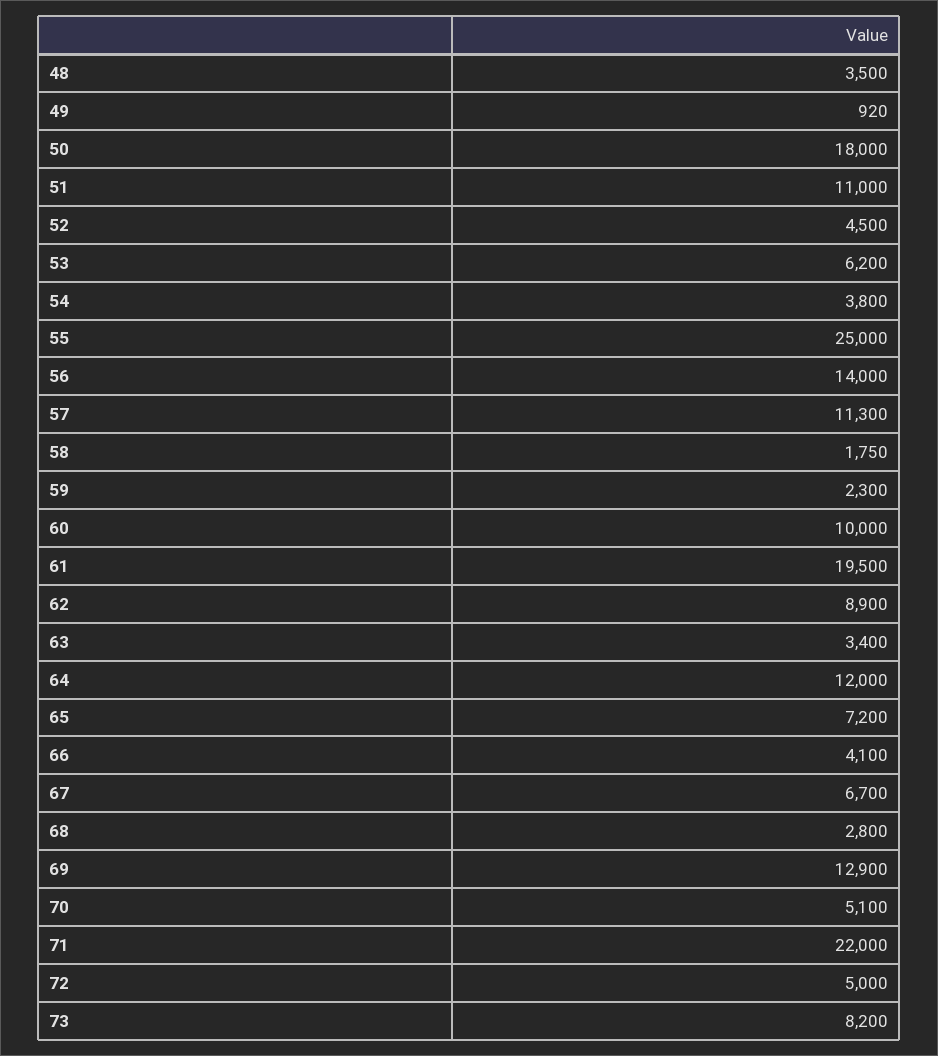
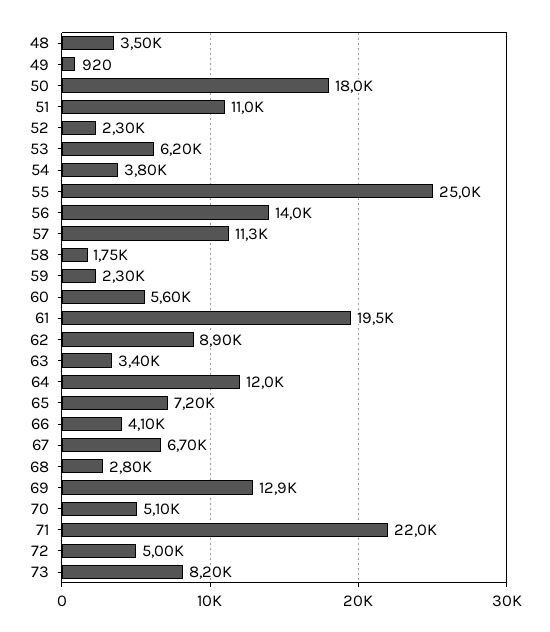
52: 4500 -> 2300
60: 10000 -> 5600

